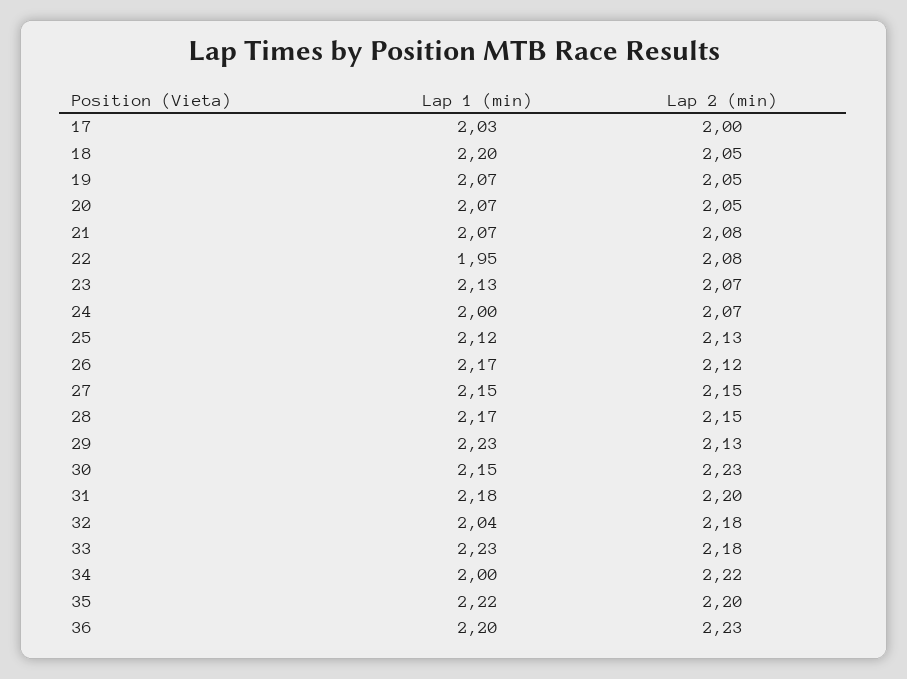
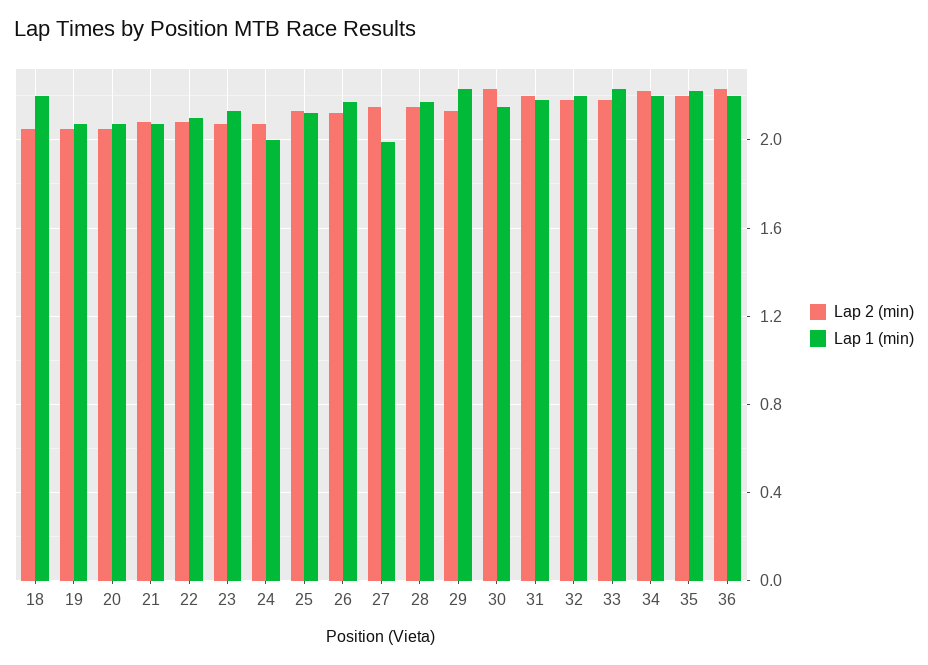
Lap 1 (min), 17: 2.03 -> none
Lap 2 (min), 17: 2 -> none
Lap 1 (min), 22: 1.95 -> 2.1
Lap 1 (min), 27: 2.15 -> 2
Lap 1 (min), 32: 2.04 -> 2.2
Lap 1 (min), 34: 2 -> 2.2

